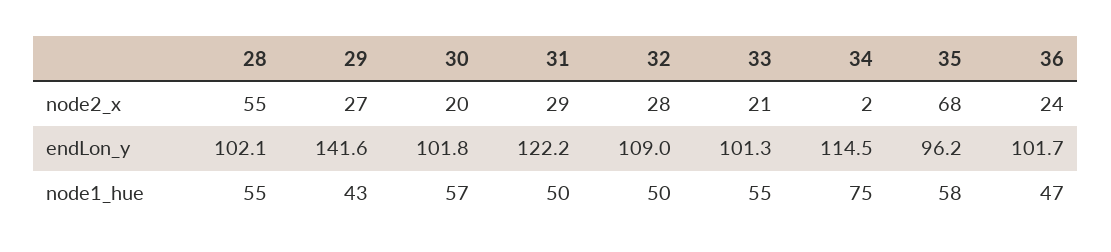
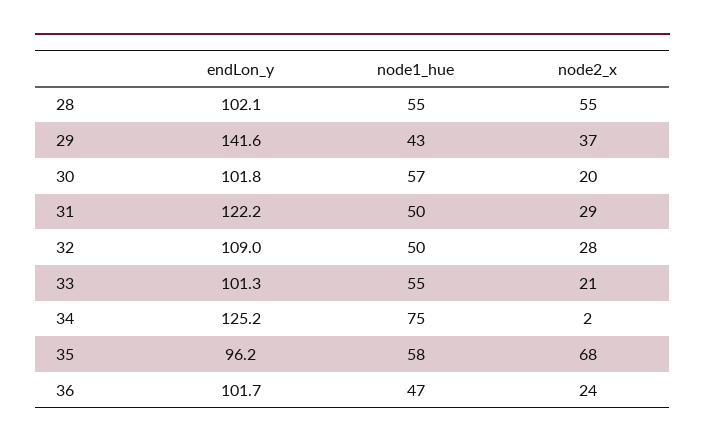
29, node2_x: 27 -> 37
34, endLon_y: 114.5 -> 125.2

